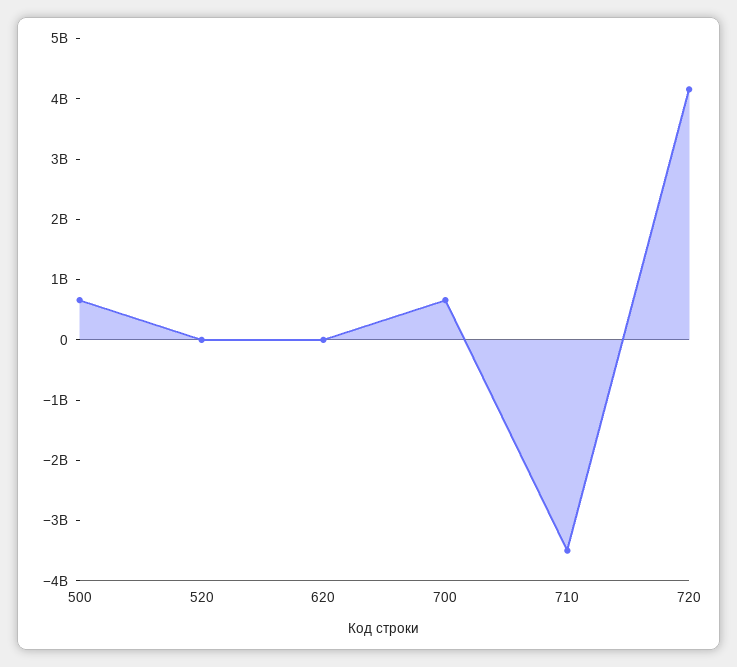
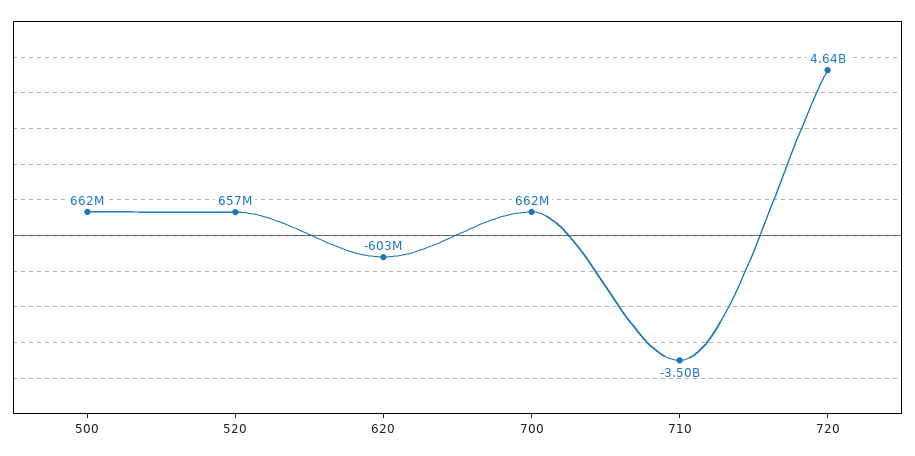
520: 0 -> 657000000
620: 0 -> -603000000
720: 4200000000 -> 4640000000

